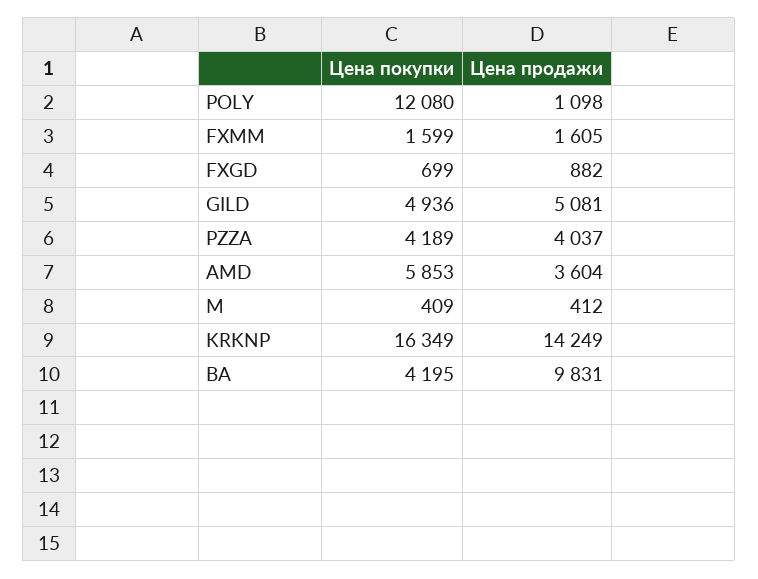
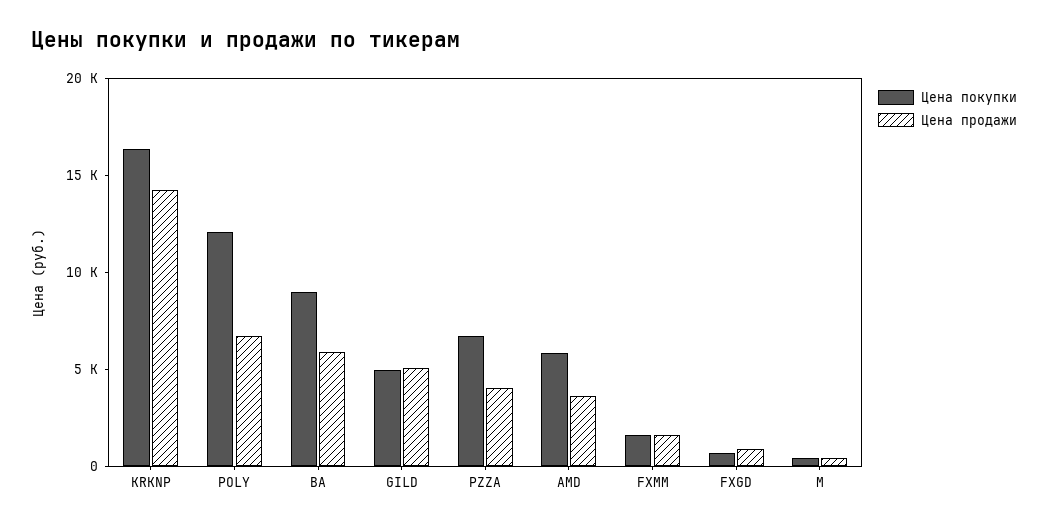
Цена продажи, POLY: 1098 -> 7000
Цена покупки, PZZA: 4189 -> 7000
Цена покупки, BA: 4195 -> 9000
Цена продажи, BA: 9831 -> 6000

